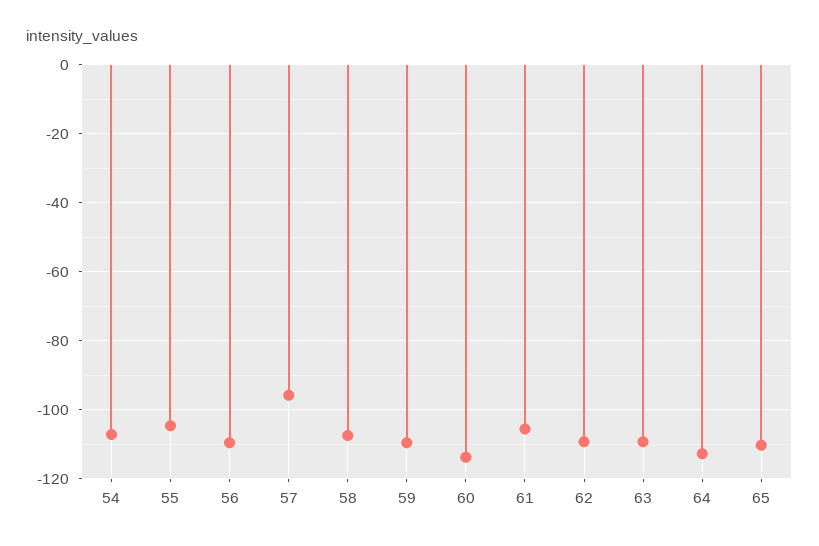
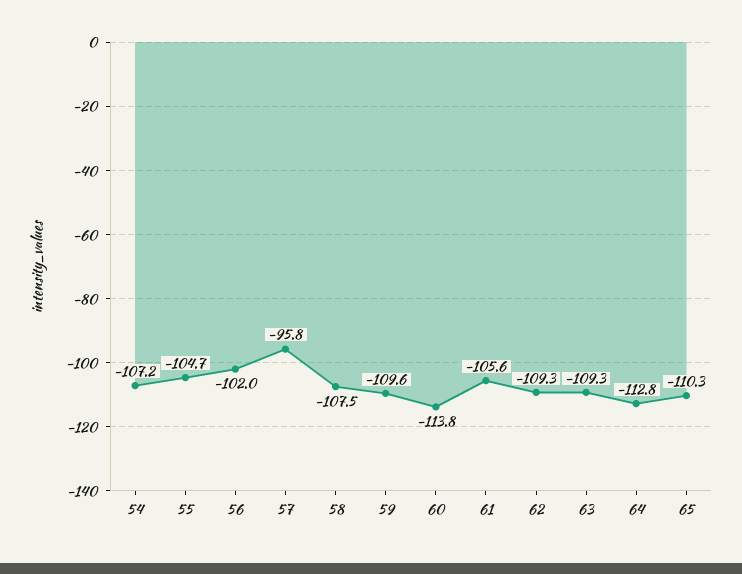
56: -110 -> -102

